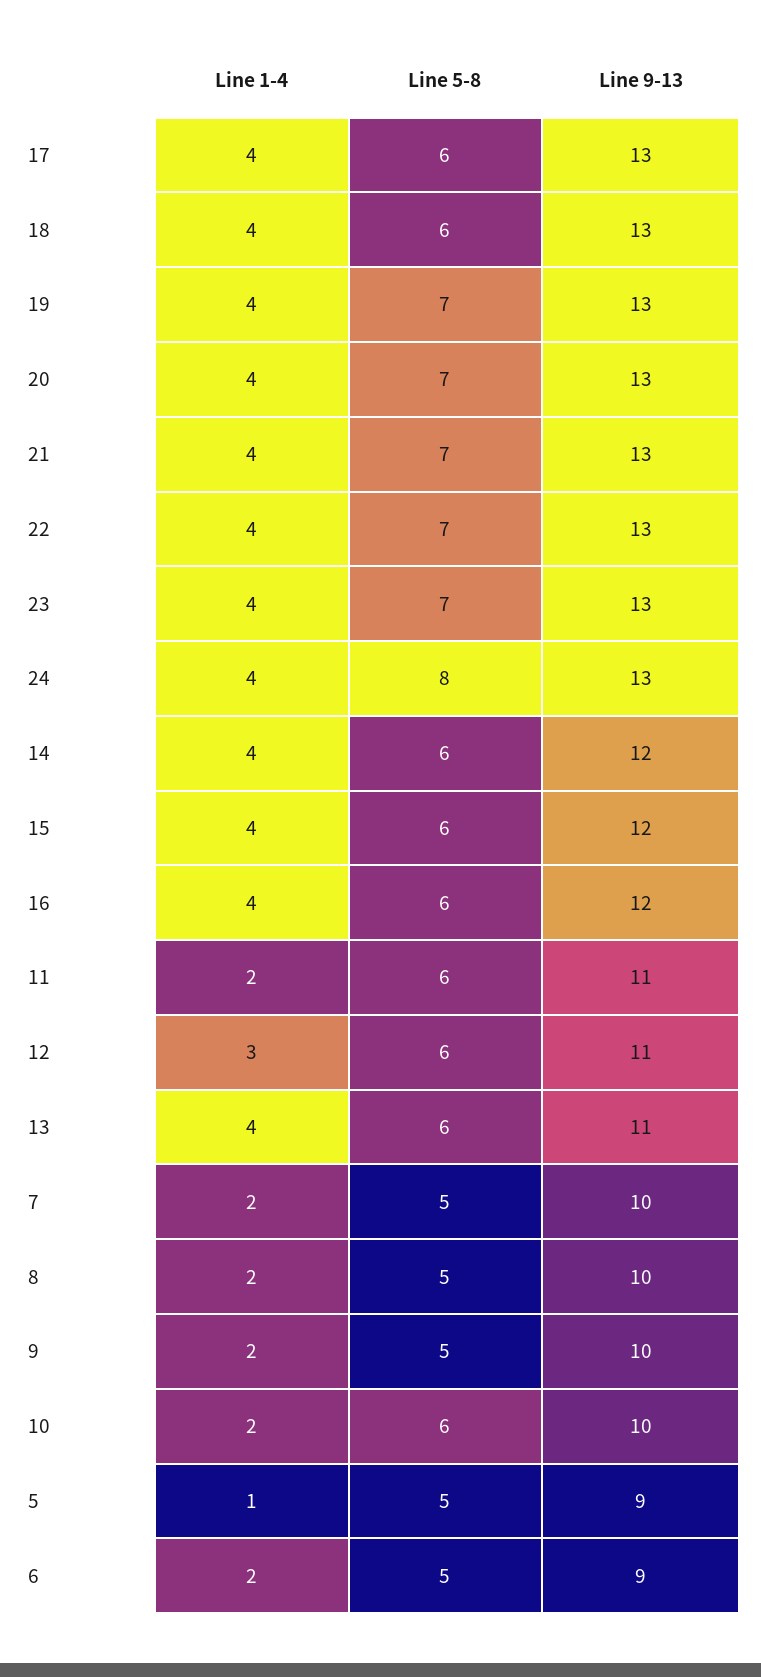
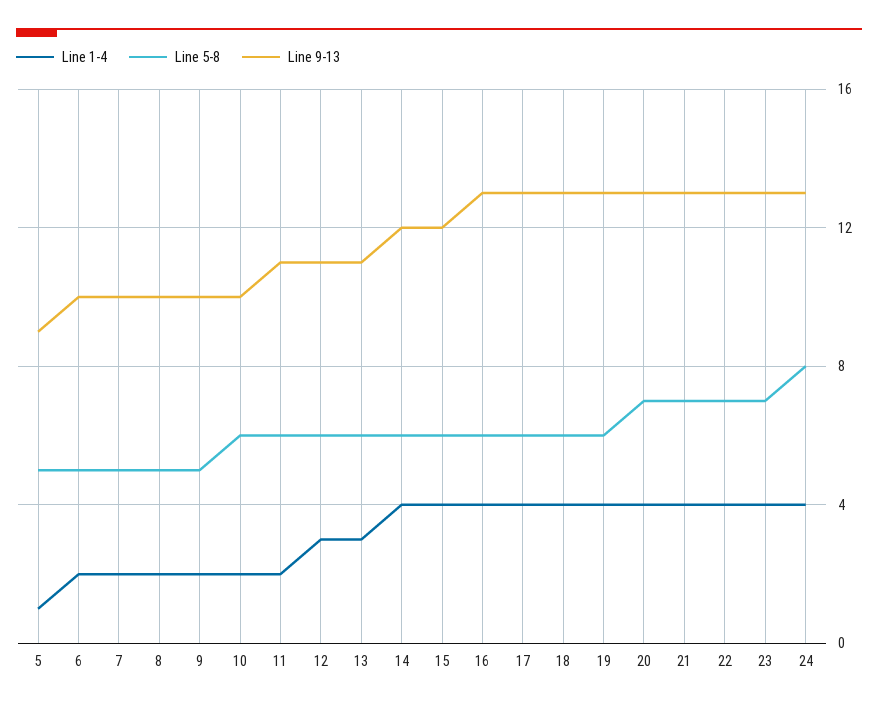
Line 5-8, 19: 7 -> 6
Line 9-13, 16: 12 -> 13
Line 1-4, 13: 4 -> 3
Line 9-13, 6: 9 -> 10

